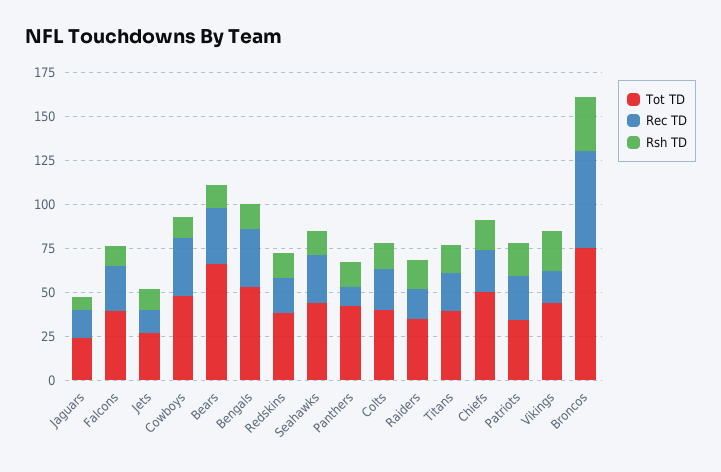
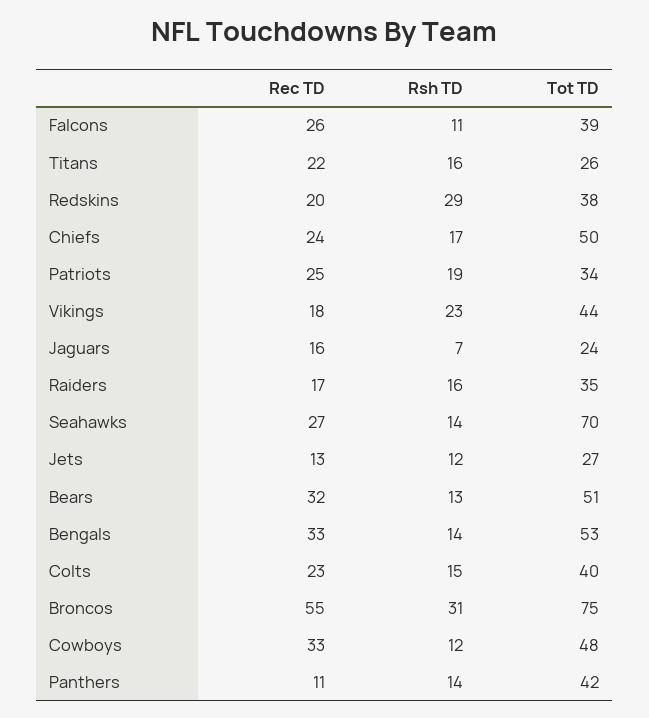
Tot TD, Bears: 65 -> 51
Rsh TD, Redskins: 15 -> 29
Tot TD, Seahawks: 45 -> 70
Tot TD, Titans: 40 -> 26

